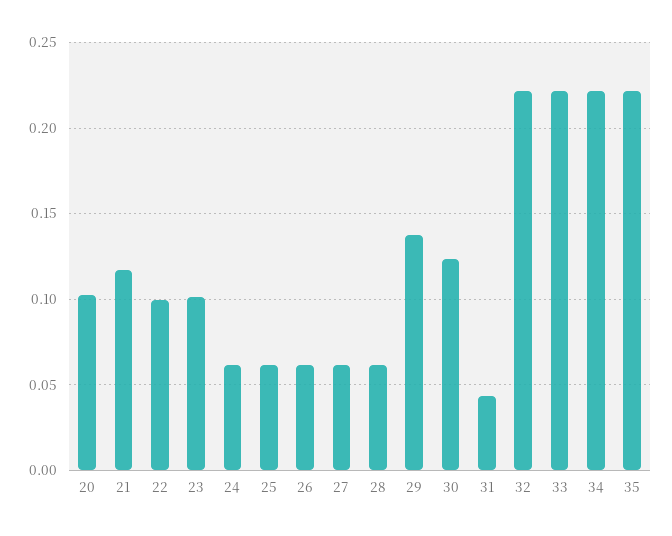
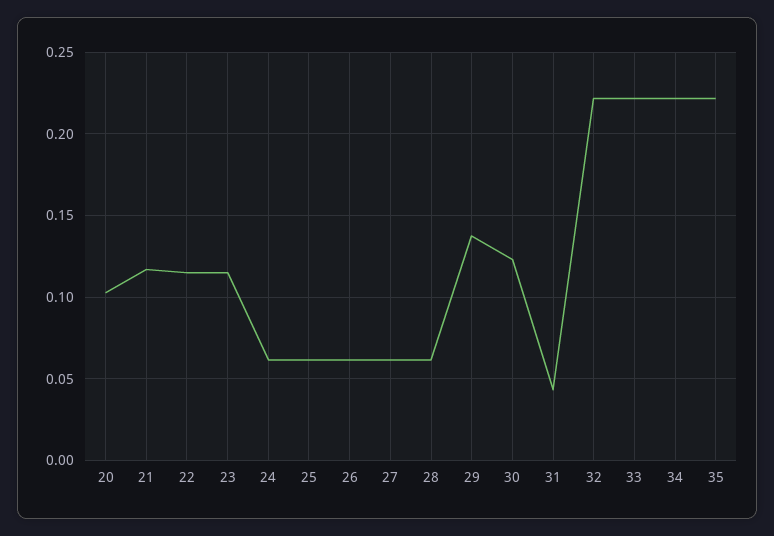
22: 0.1 -> 0.115
23: 0.1 -> 0.115

